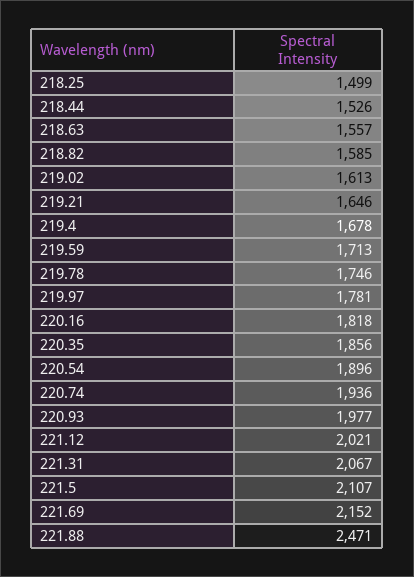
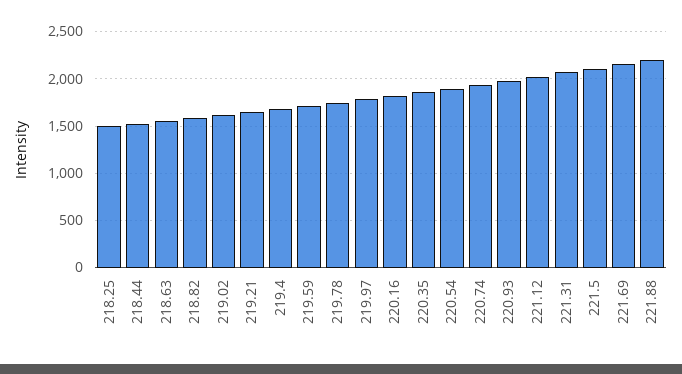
221.88: 2471 -> 2200

